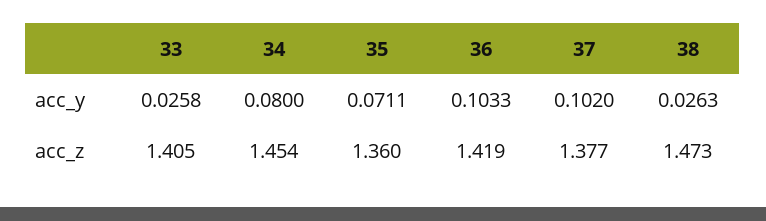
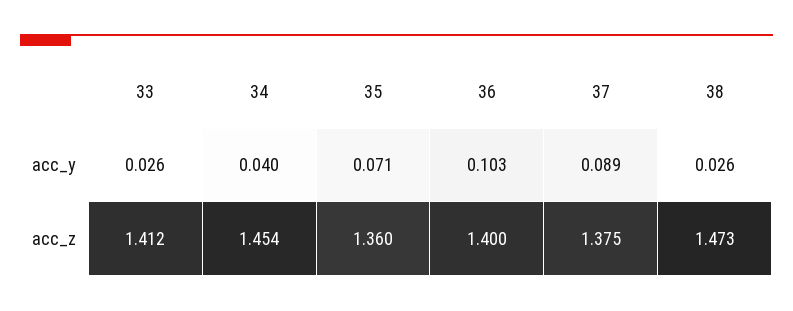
34, acc_y: 0.08 -> 0.04
37, acc_y: 0.102 -> 0.089
33, acc_z: 1.405 -> 1.412
36, acc_z: 1.419 -> 1.4
37, acc_z: 1.377 -> 1.375

